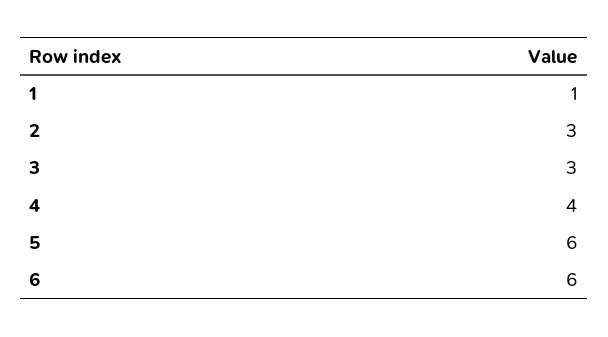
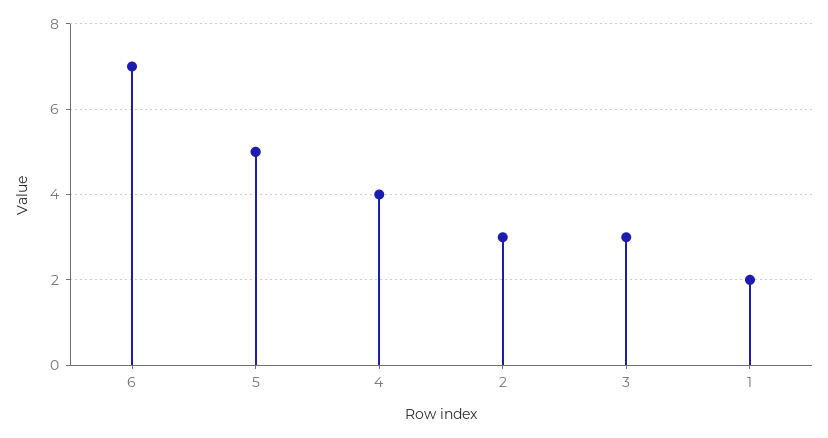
1: 1 -> 2
5: 6 -> 5
6: 6 -> 7

